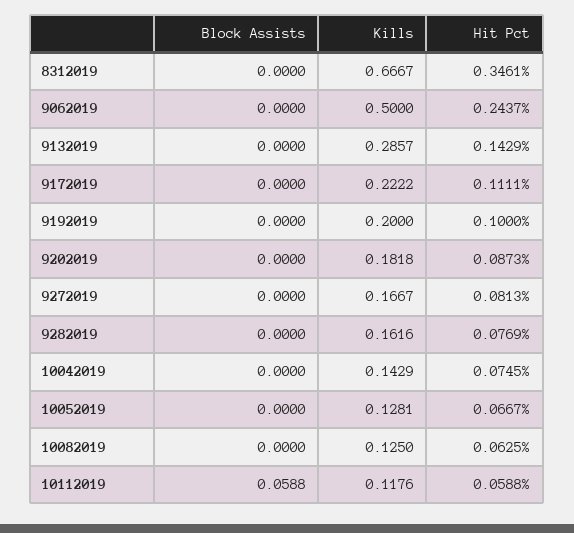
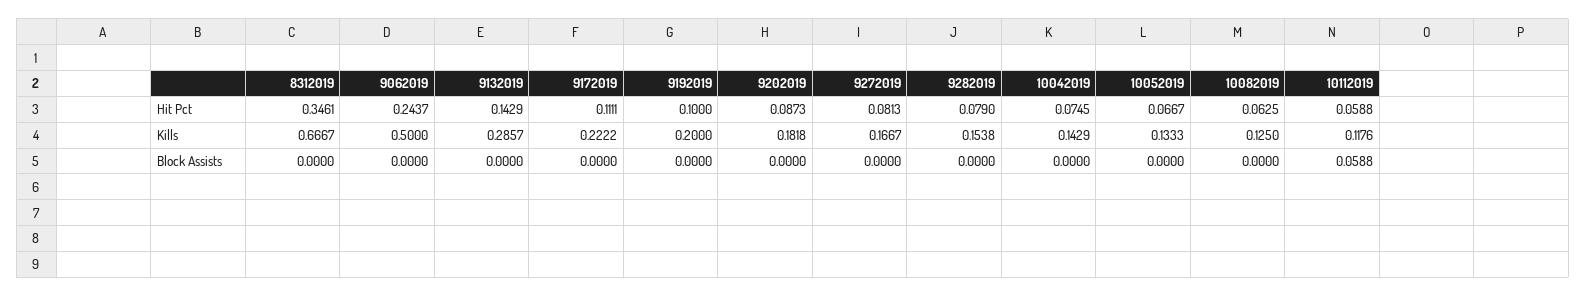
Kills, 9282019: 0.1616 -> 0.1538
Hit Pct, 9282019: 0.0769 -> 0.079
Kills, 10052019: 0.1281 -> 0.1333

